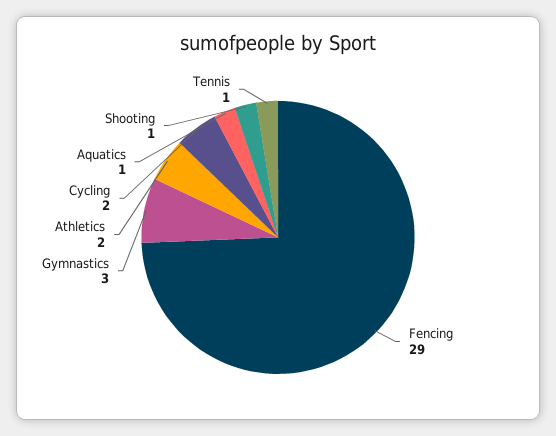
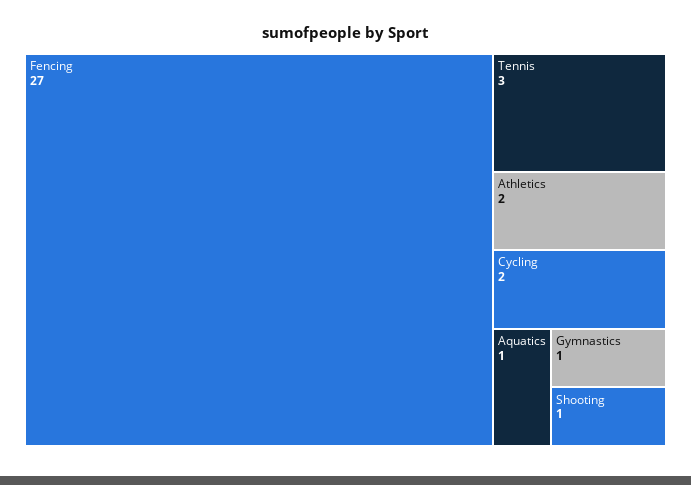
Fencing: 29 -> 27
Gymnastics: 3 -> 1
Tennis: 1 -> 3

